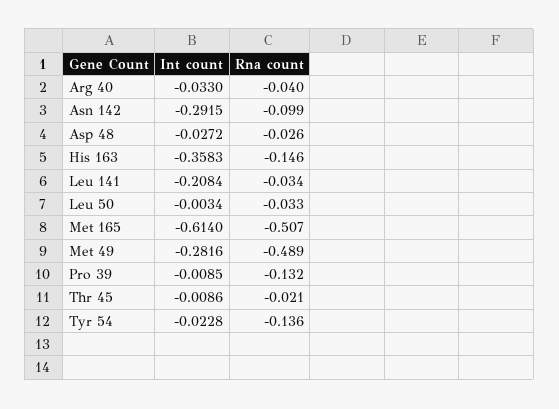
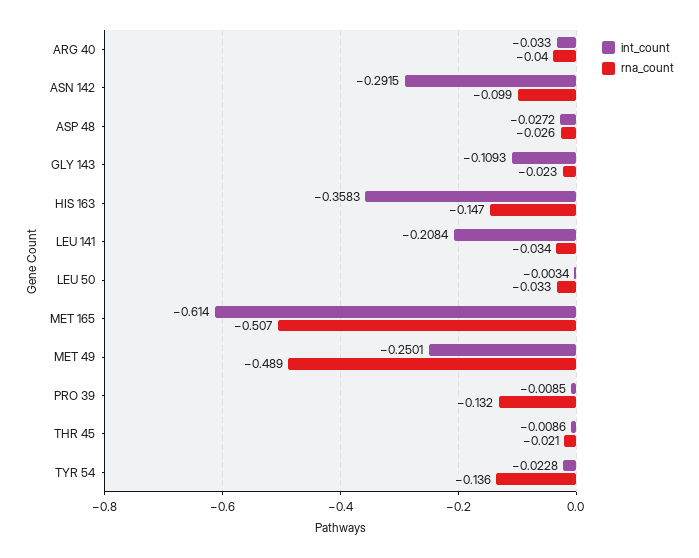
Rna count, His 163: -0.146 -> -0.147
Int count, Met 49: -0.2816 -> -0.2501
Int count, GLY 143: none -> -0.1093
Rna count, GLY 143: none -> -0.023

